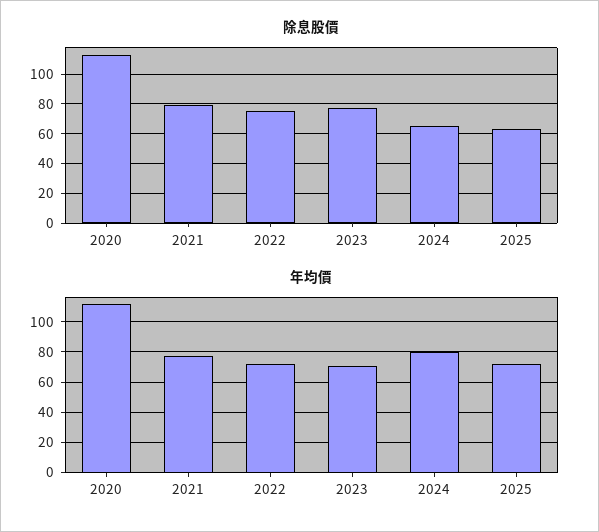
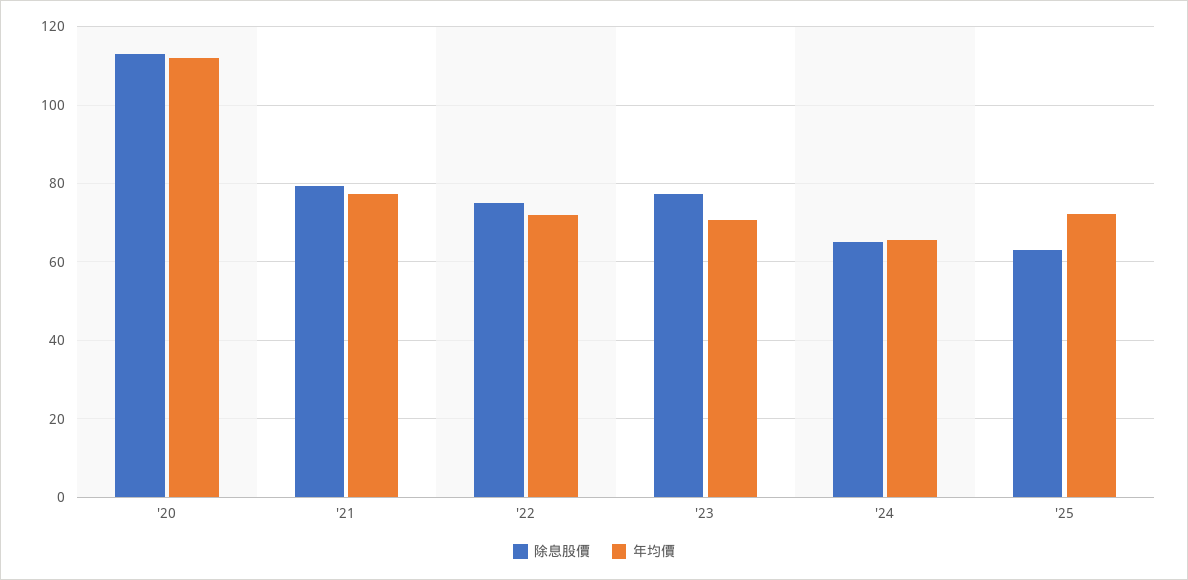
年均價, 2024: 80 -> 66

